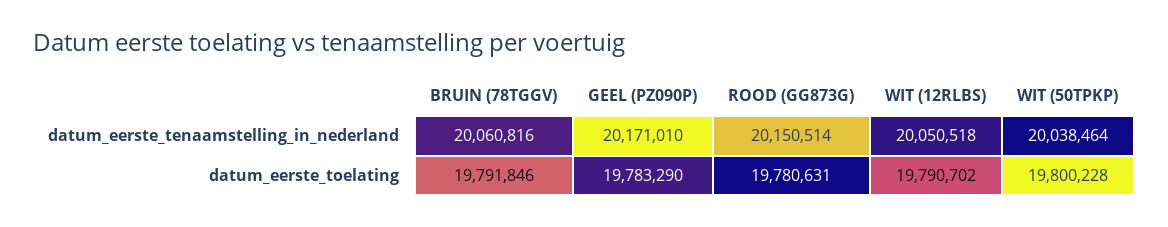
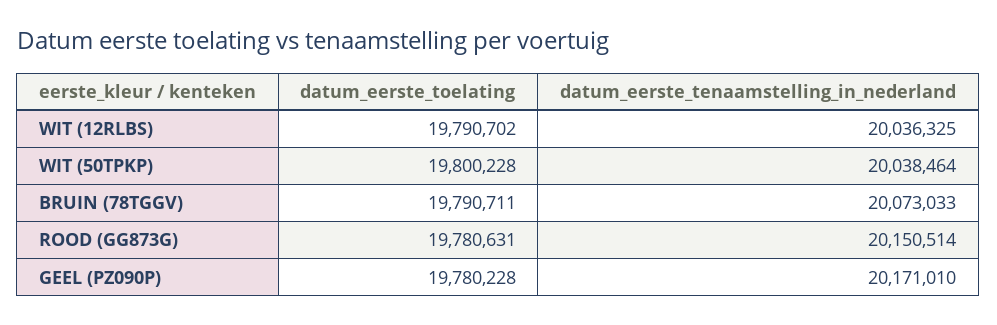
BRUIN (78TGGV), datum_eerste_tenaamstelling_in_nederland: 20060816 -> 20073033
WIT (12RLBS), datum_eerste_tenaamstelling_in_nederland: 20050518 -> 20036325
BRUIN (78TGGV), datum_eerste_toelating: 19791846 -> 19790711
GEEL (PZ090P), datum_eerste_toelating: 19783290 -> 19780228

